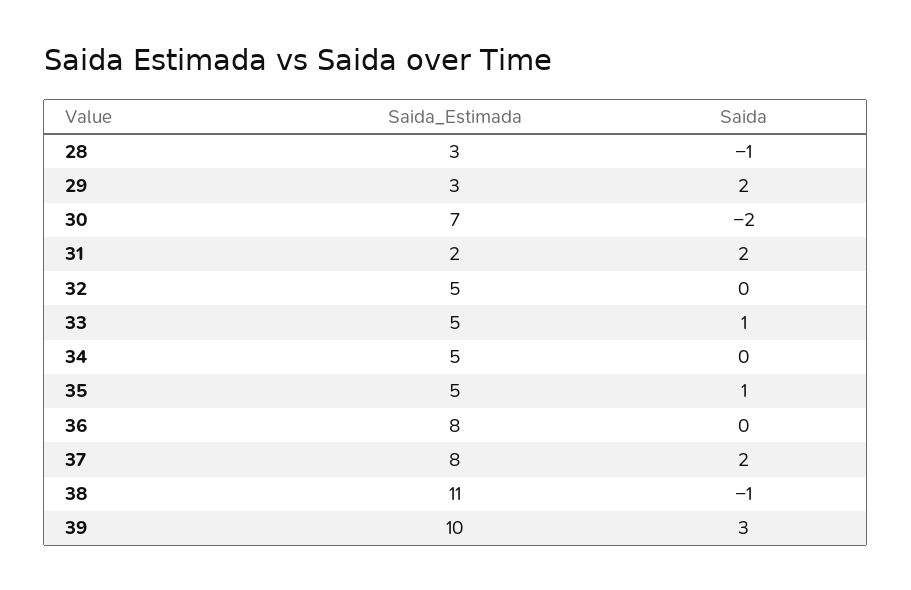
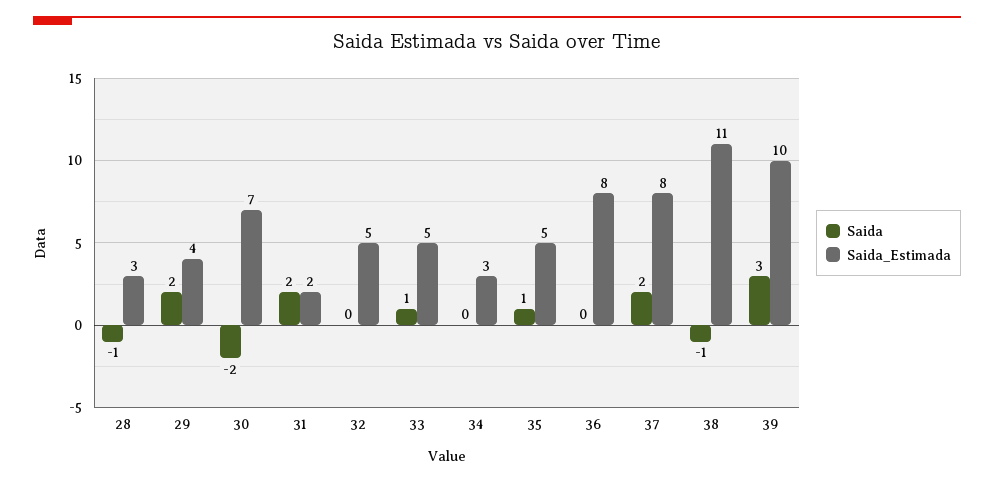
Saida_Estimada, 29: 3 -> 4
Saida_Estimada, 34: 5 -> 3

